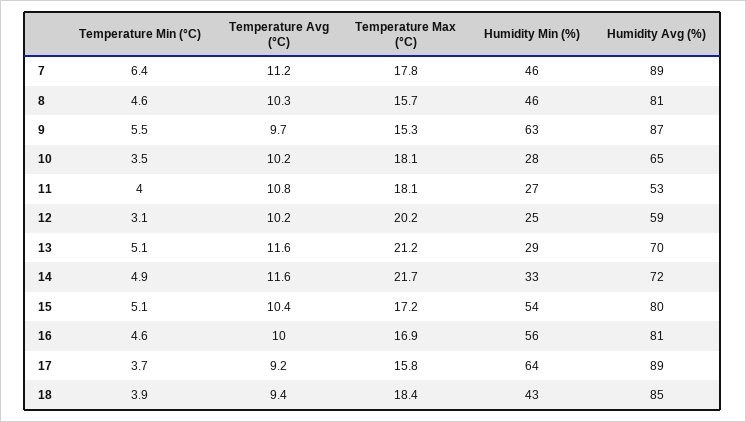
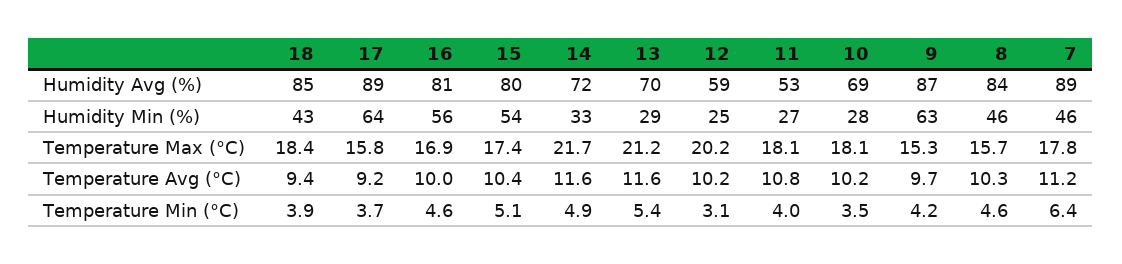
Humidity Avg (%), 8: 81 -> 84
Temperature Min (°C), 9: 5.5 -> 4.2
Humidity Avg (%), 10: 65 -> 69
Temperature Min (°C), 13: 5.1 -> 5.4
Temperature Max (°C), 15: 17.2 -> 17.4

